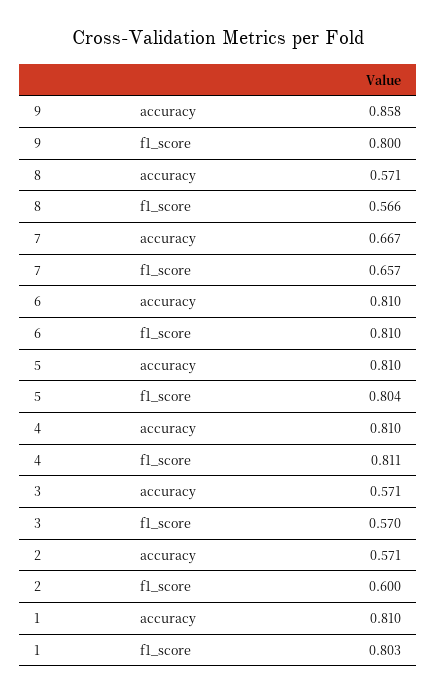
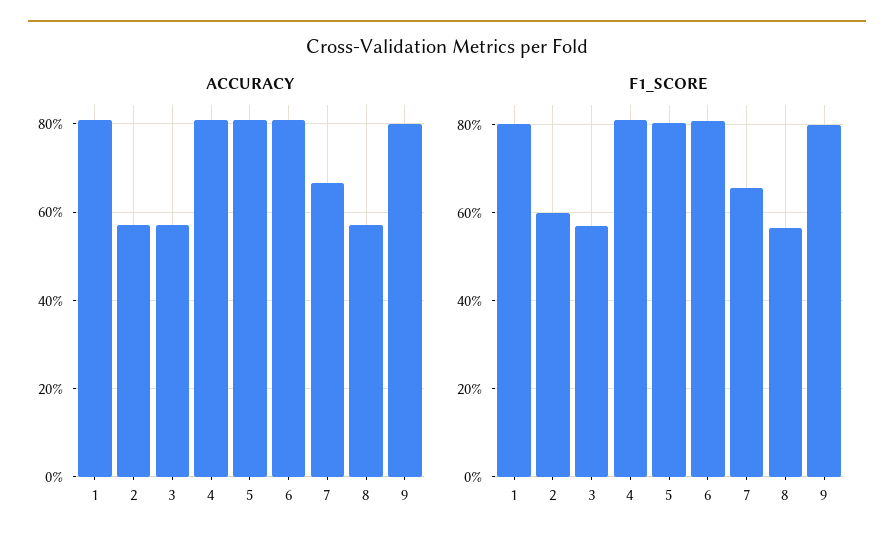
accuracy, 9: 0.858 -> 0.8

